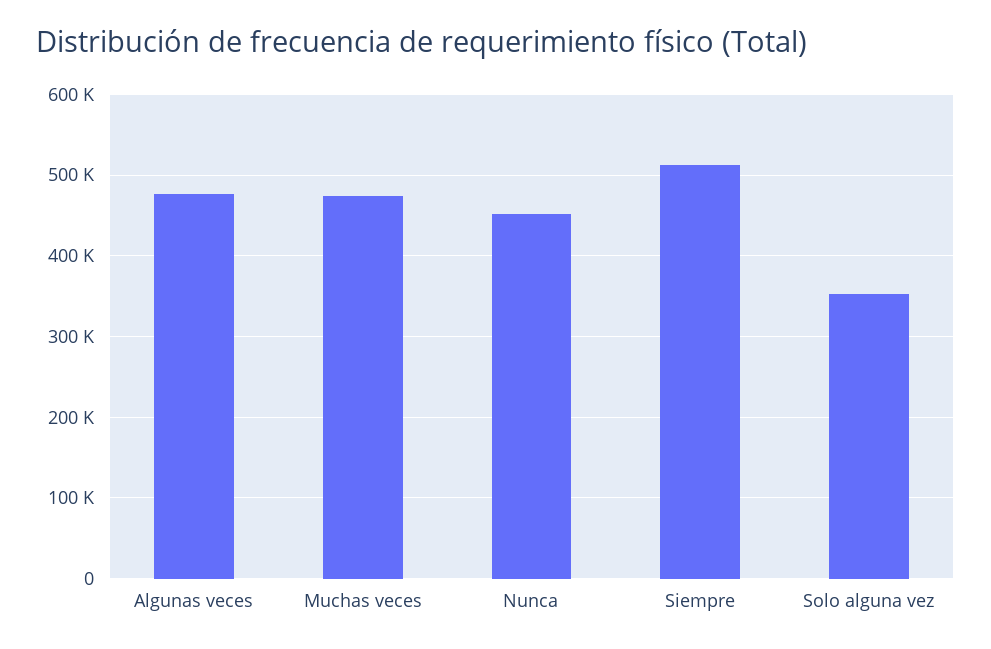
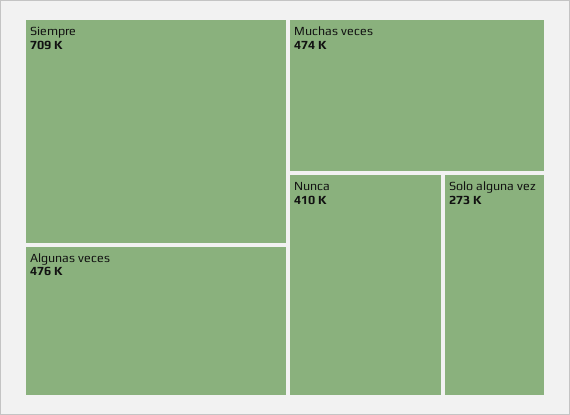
Nunca: 450000 -> 410000
Siempre: 510000 -> 709000
Solo alguna vez: 350000 -> 273000

